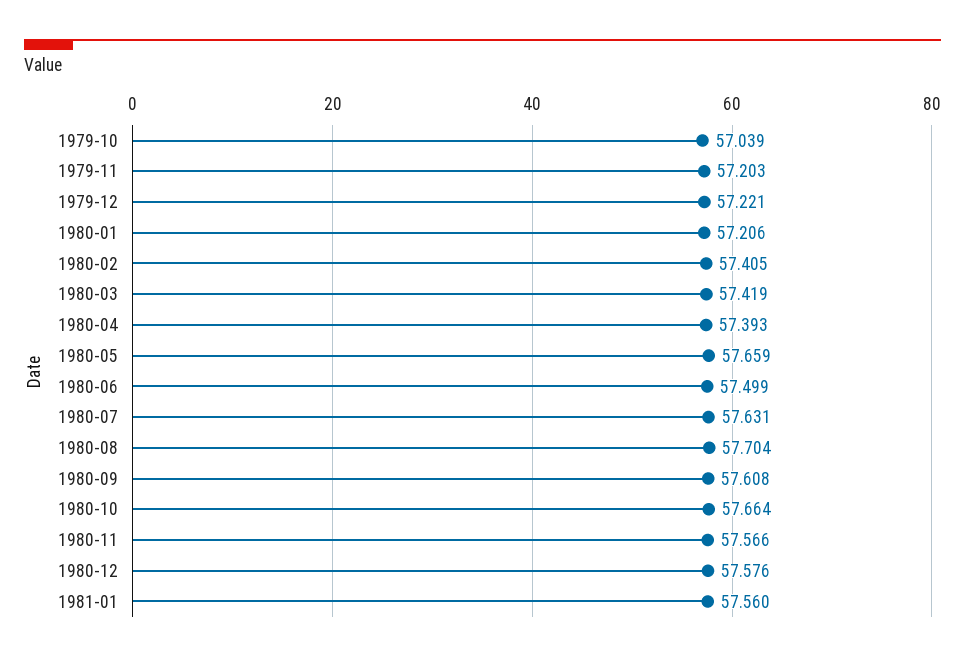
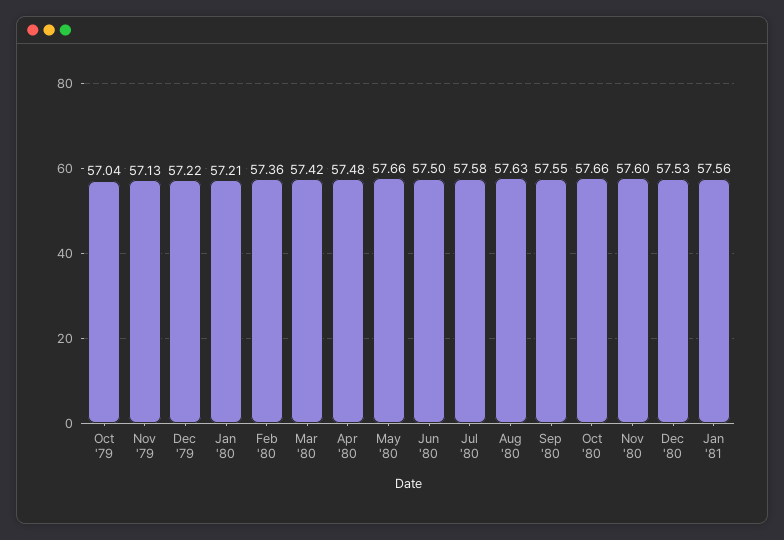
1979-11: 57.203 -> 57.13
1980-02: 57.405 -> 57.36
1980-04: 57.393 -> 57.48
1980-07: 57.631 -> 57.58
1980-08: 57.704 -> 57.63
1980-09: 57.608 -> 57.55
1980-11: 57.566 -> 57.6
1980-12: 57.576 -> 57.53

